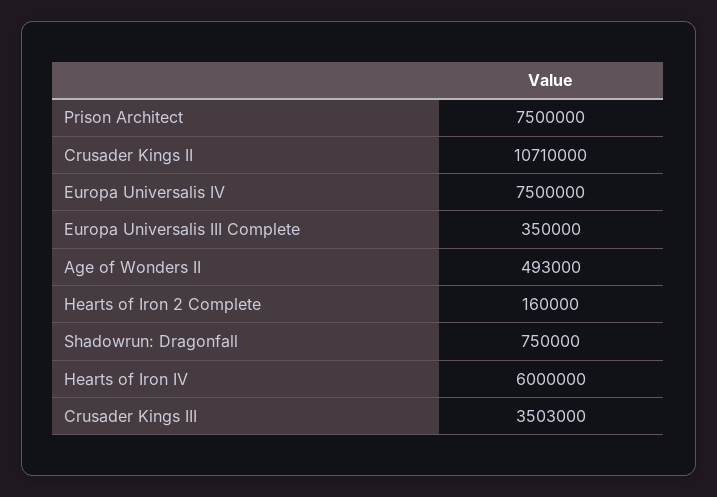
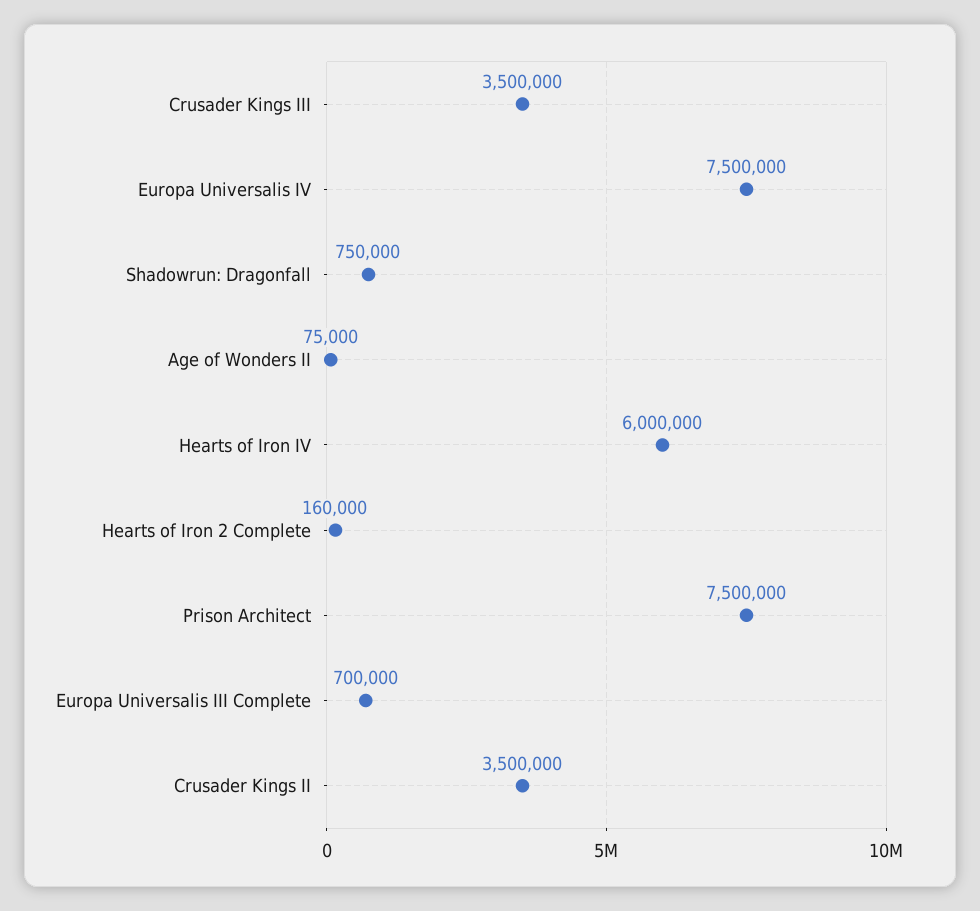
Crusader Kings II: 10710000 -> 3500000
Europa Universalis III Complete: 350000 -> 700000
Age of Wonders II: 493000 -> 75000
Crusader Kings III: 3503000 -> 3500000

